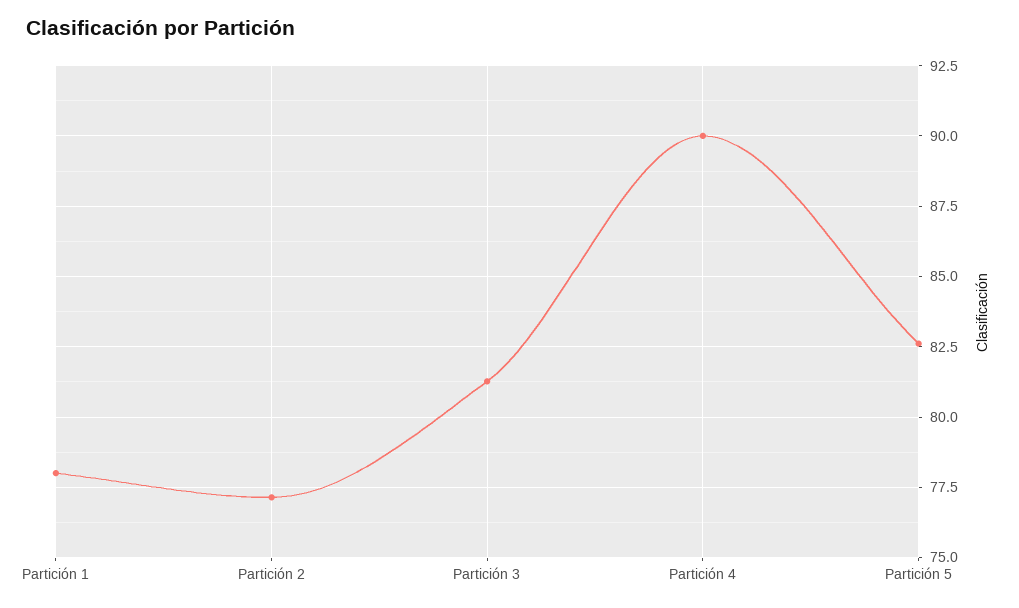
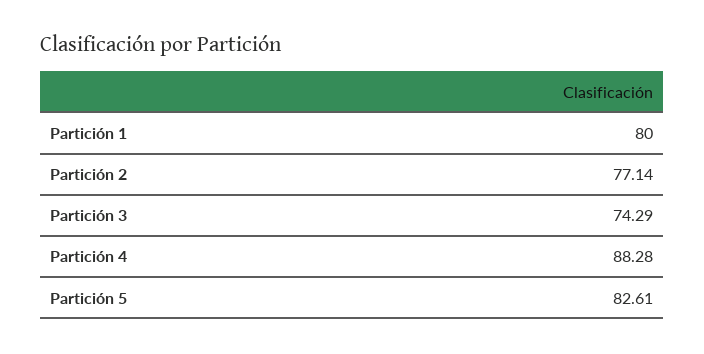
Partición 1: 78 -> 80
Partición 3: 81.25 -> 74.29
Partición 4: 90 -> 88.28

